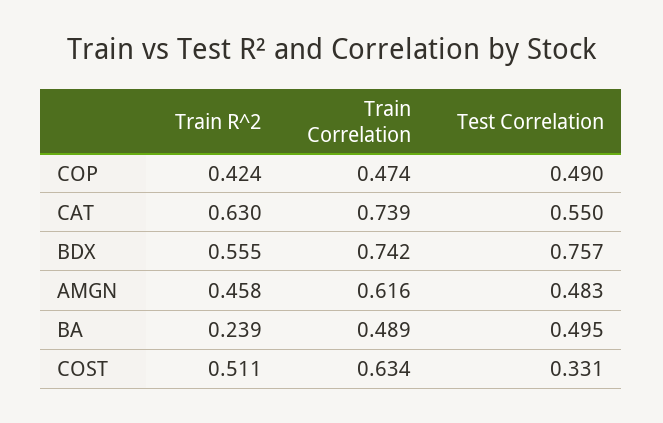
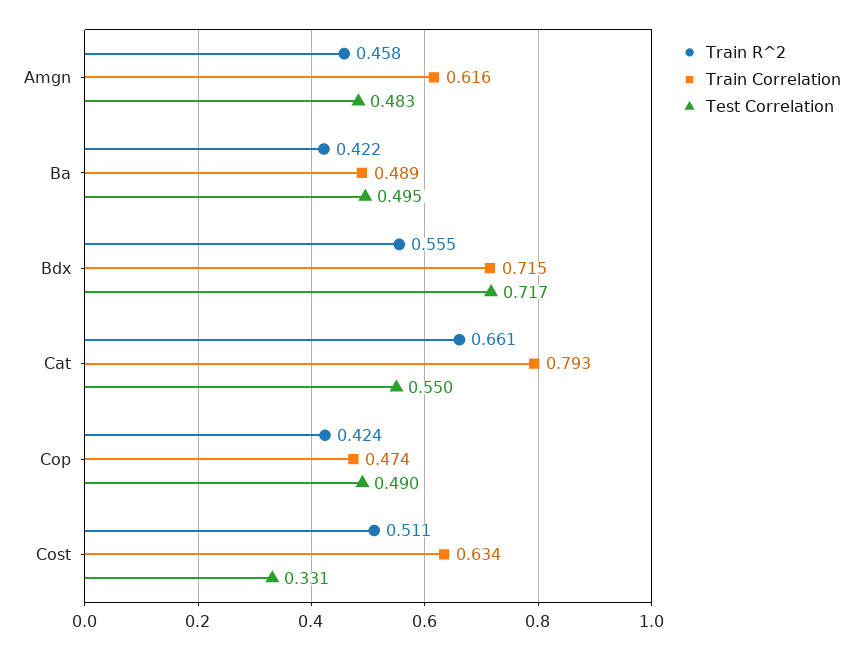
Train R^2, CAT: 0.63 -> 0.661
Train Correlation, CAT: 0.739 -> 0.793
Train Correlation, BDX: 0.742 -> 0.715
Test Correlation, BDX: 0.757 -> 0.717
Train R^2, BA: 0.239 -> 0.422

